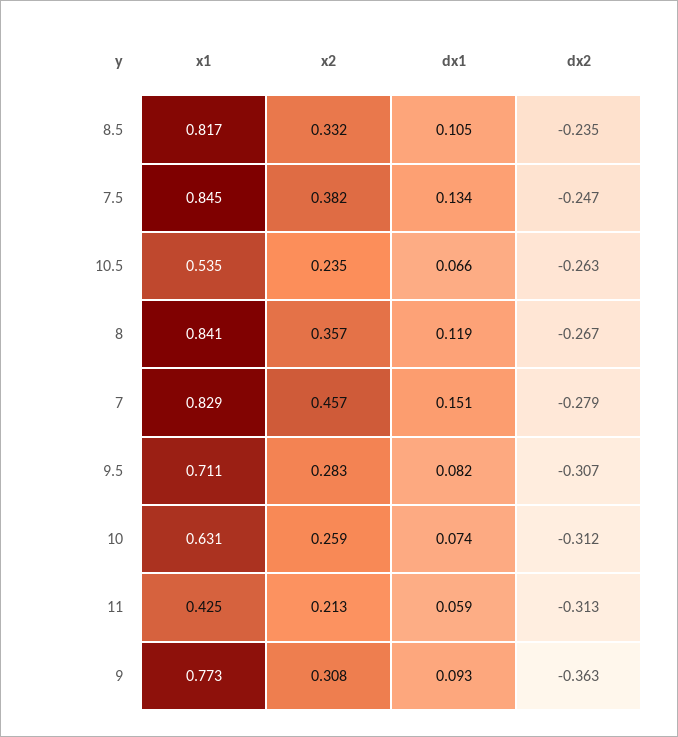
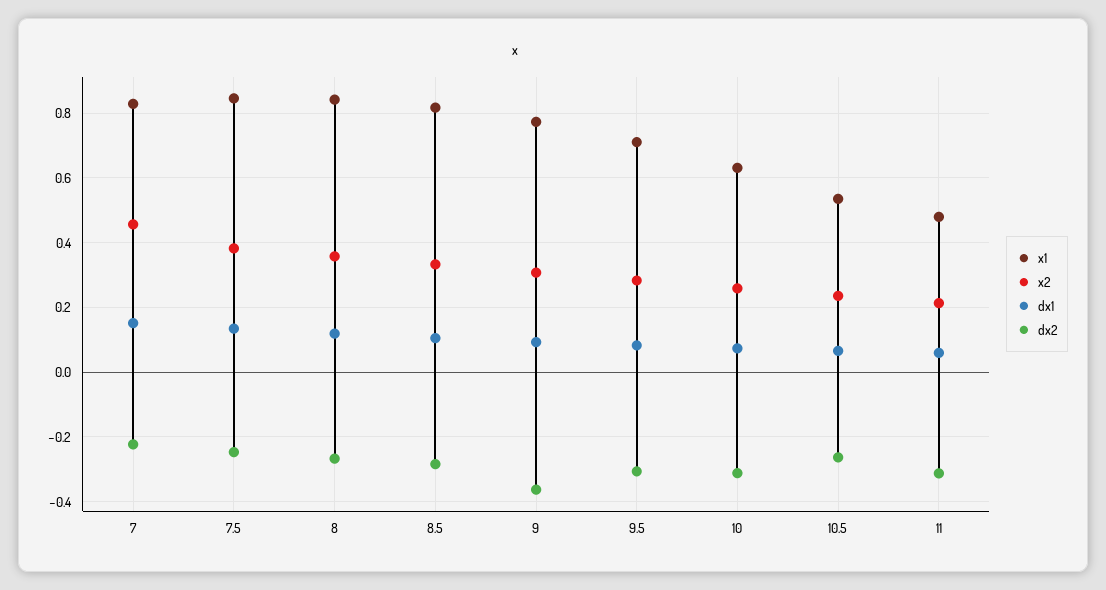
dx2, 8.5: -0.235 -> -0.28
dx2, 7: -0.279 -> -0.22
x1, 11: 0.425 -> 0.48

